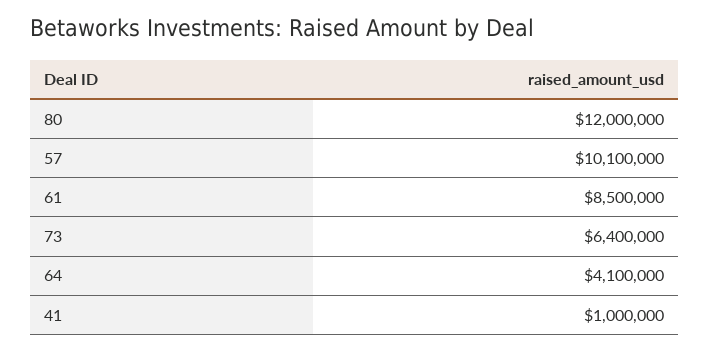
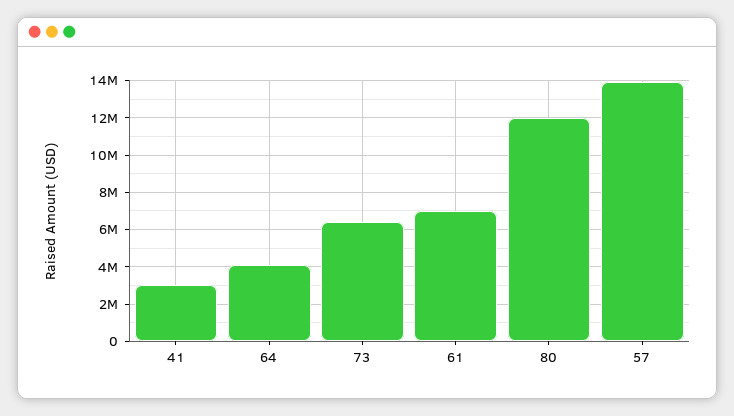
57: 10100000 -> 14000000
61: 8500000 -> 7000000
41: 1000000 -> 3000000

